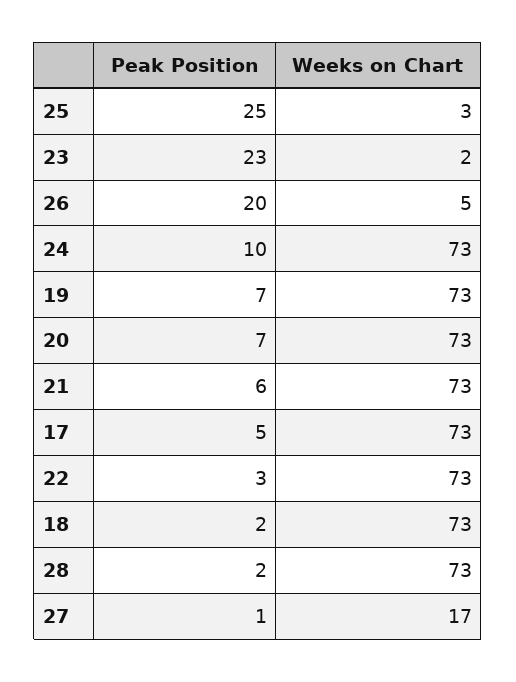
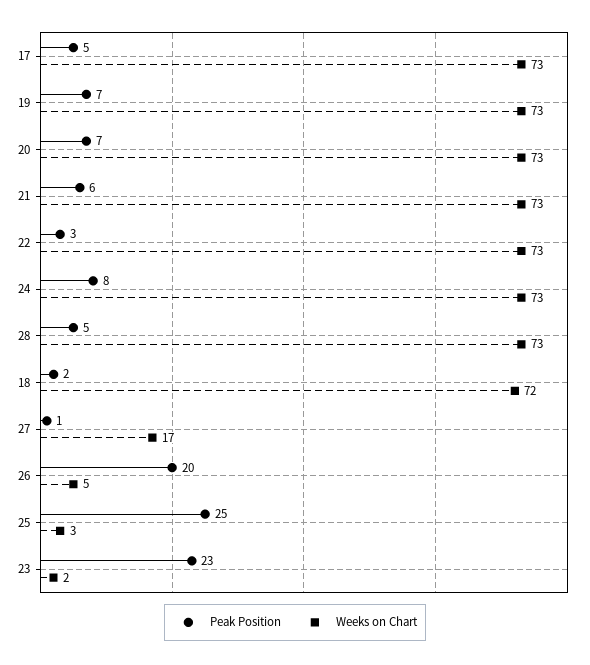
Peak Position, 24: 10 -> 8
Weeks on Chart, 18: 73 -> 72
Peak Position, 28: 2 -> 5

